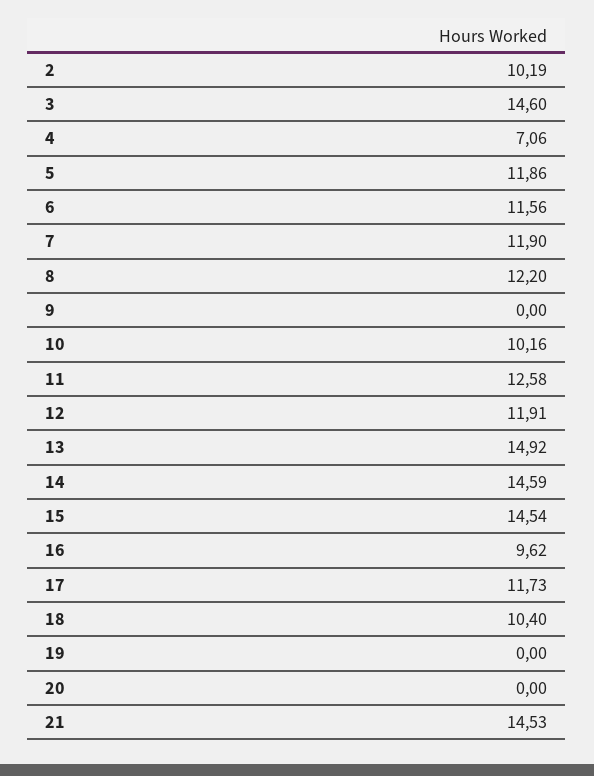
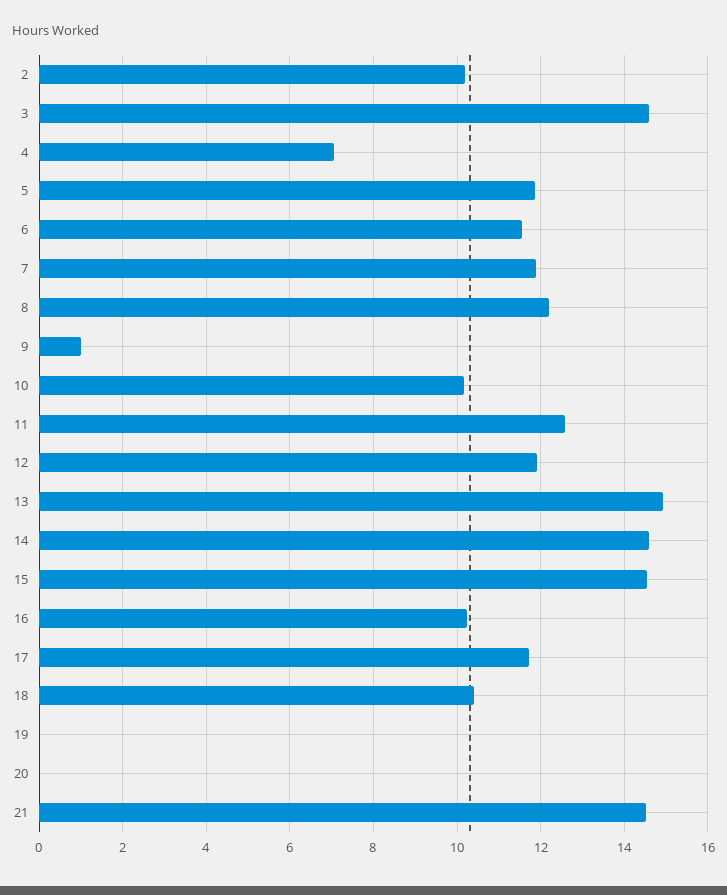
9: 0 -> 1
16: 9.62 -> 10.2

